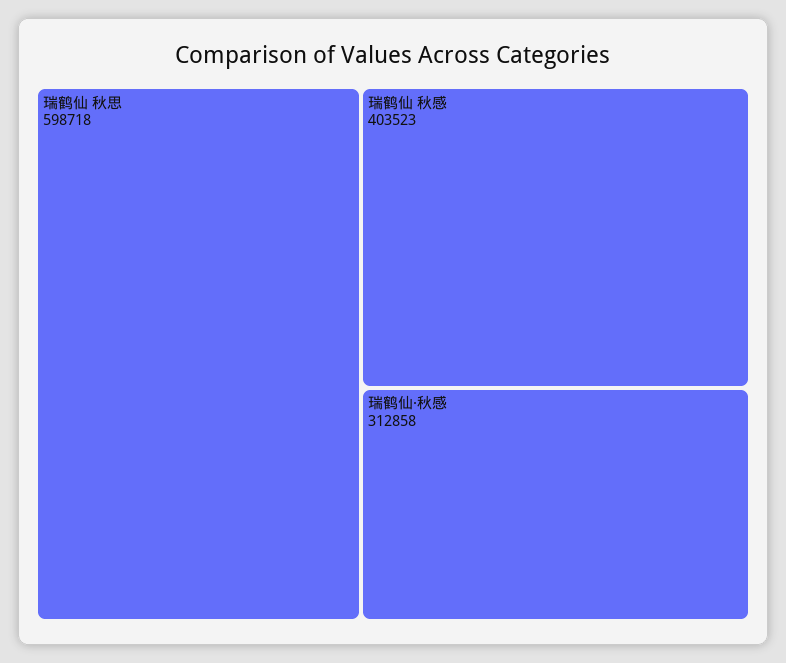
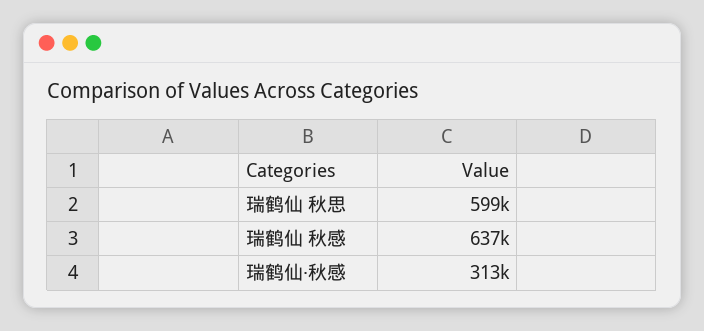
瑞鹤仙 秋感: 403523 -> 637000

